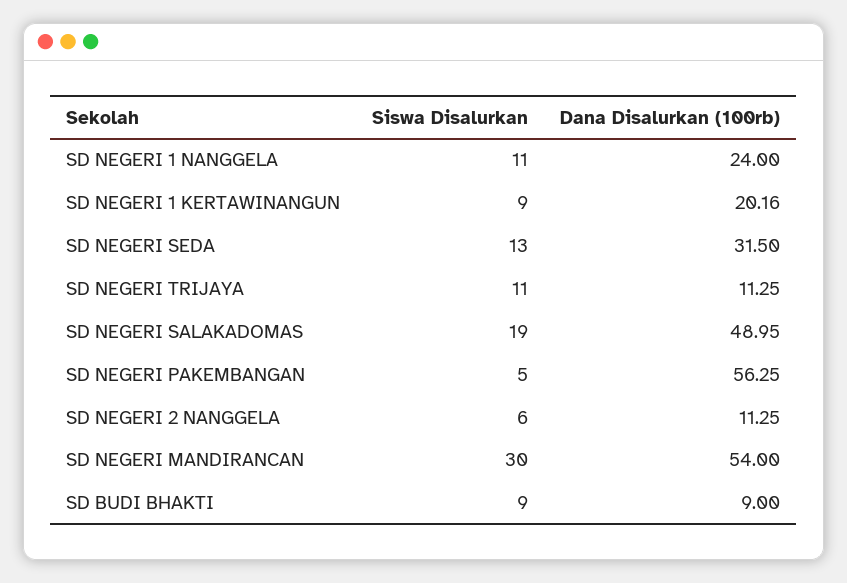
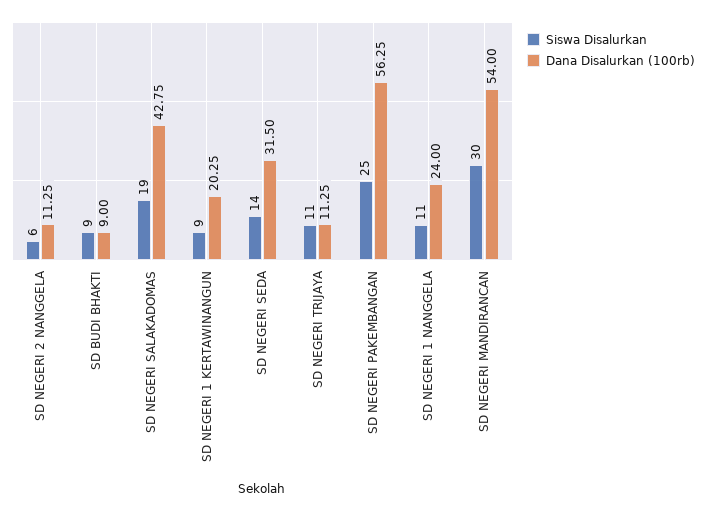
Dana Disalurkan (100rb), SD NEGERI 1 KERTAWINANGUN: 20.16 -> 20.25
Siswa Disalurkan, SD NEGERI SEDA: 13 -> 14
Dana Disalurkan (100rb), SD NEGERI SALAKADOMAS: 48.95 -> 42.75
Siswa Disalurkan, SD NEGERI PAKEMBANGAN: 5 -> 25

